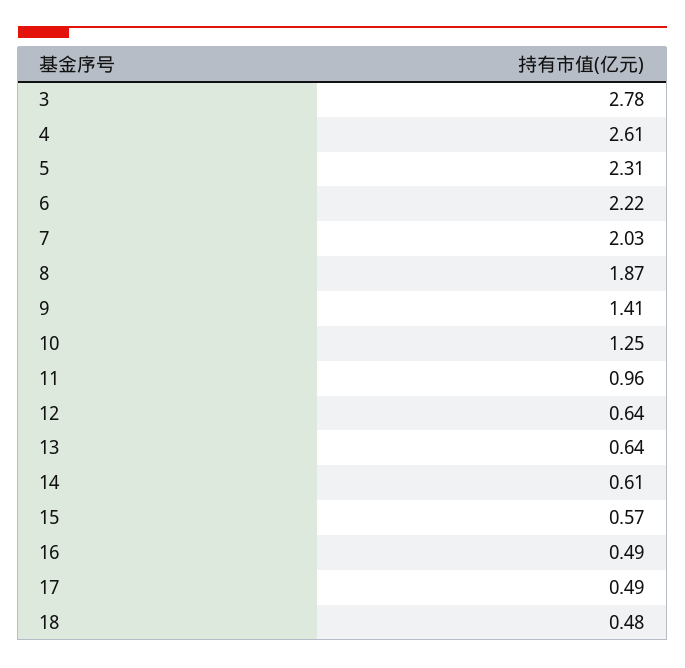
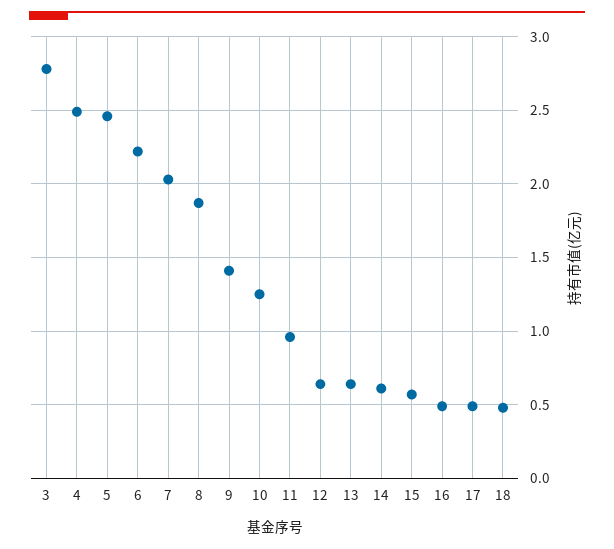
4: 2.61 -> 2.5
5: 2.31 -> 2.45

